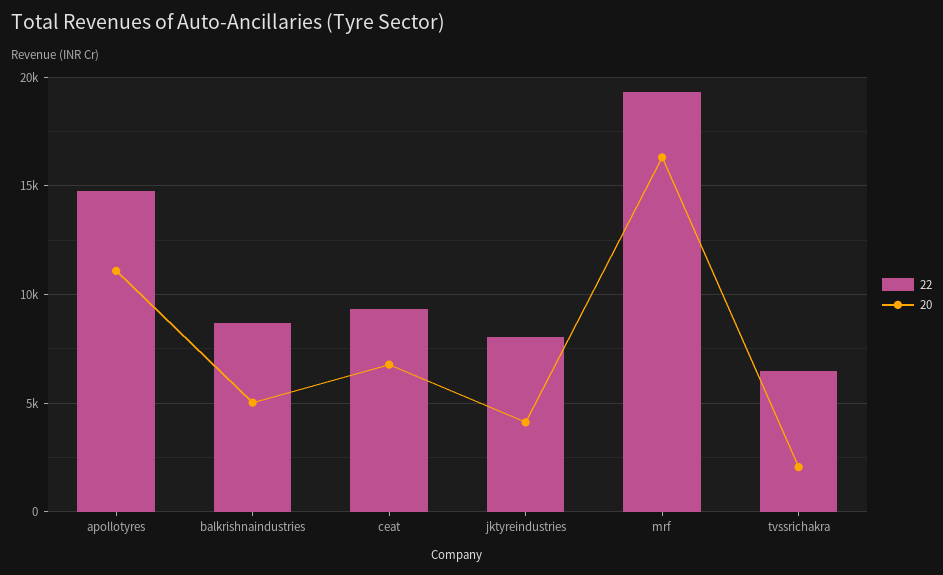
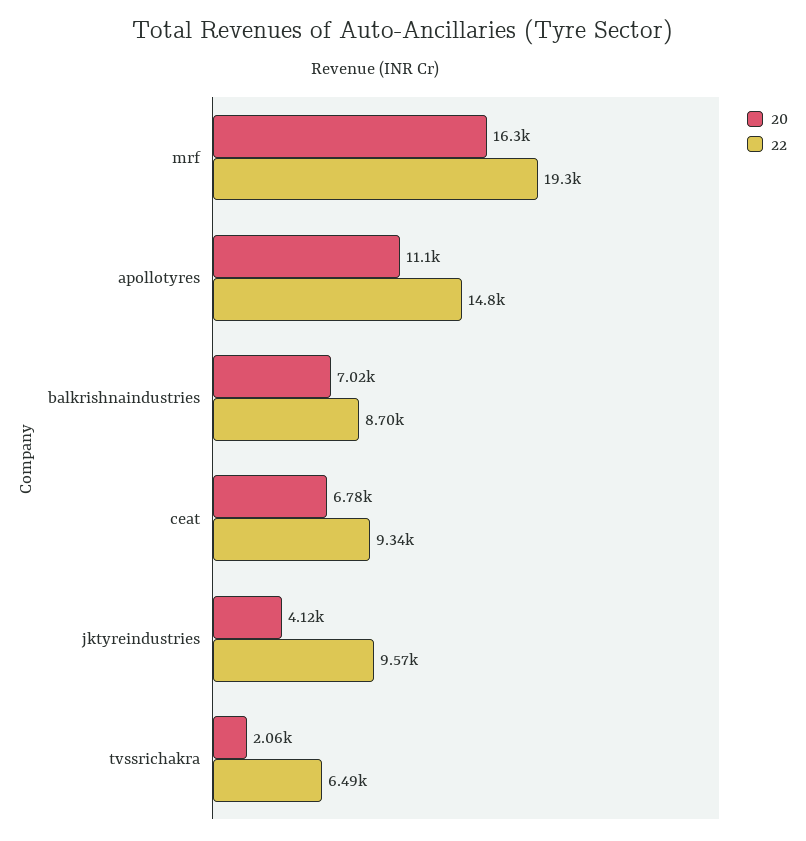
20, balkrishnaindustries: 5000 -> 7020
22, jktyreindustries: 8000 -> 9570

